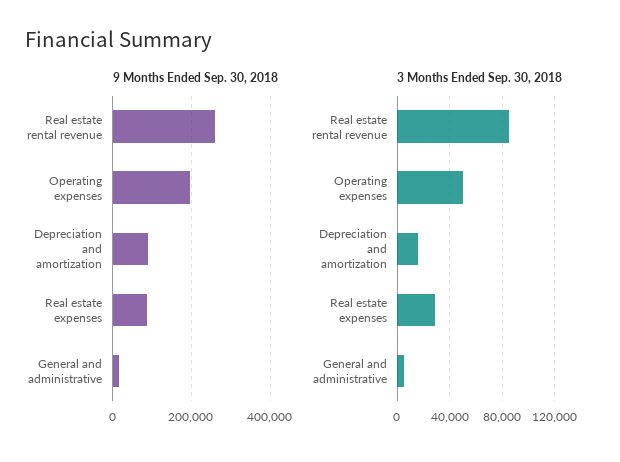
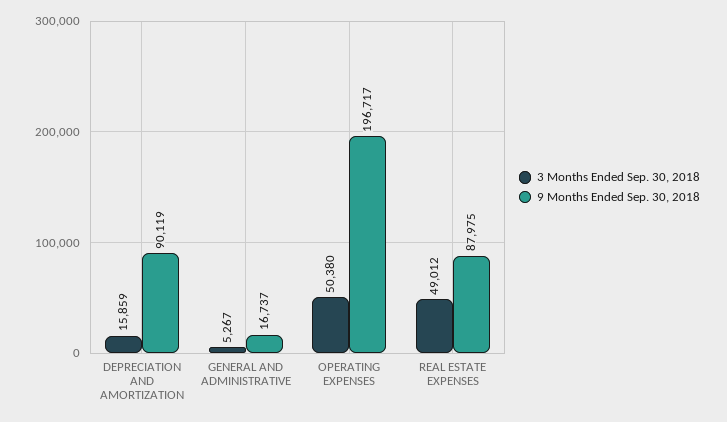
9 Months Ended Sep. 30, 2018, Real estate rental revenue: 260000 -> none
3 Months Ended Sep. 30, 2018, Real estate rental revenue: 85000 -> none
3 Months Ended Sep. 30, 2018, Real estate expenses: 30000 -> 49012

